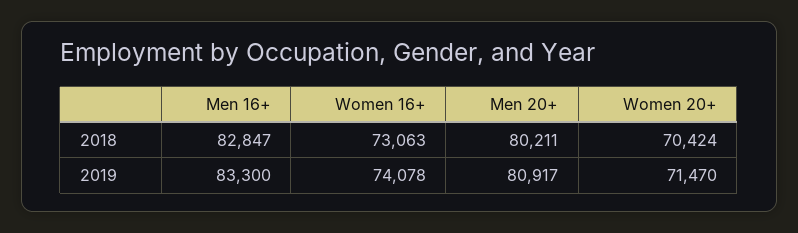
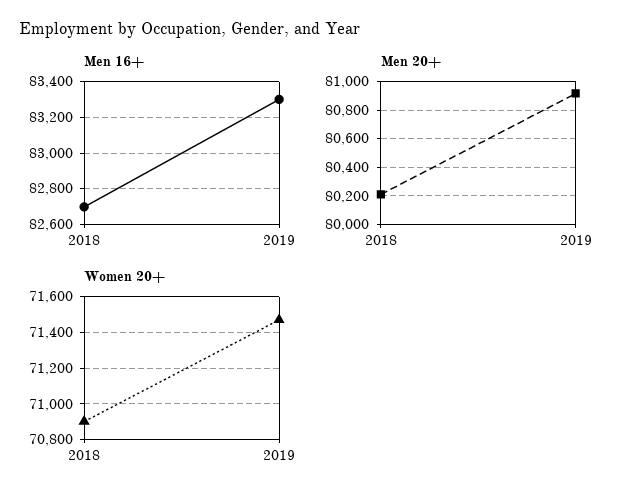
Men 16+, 2018: 82847 -> 82700
Women 16+, 2018: 73063 -> none
Women 20+, 2018: 70424 -> 70900
Women 16+, 2019: 74078 -> none

